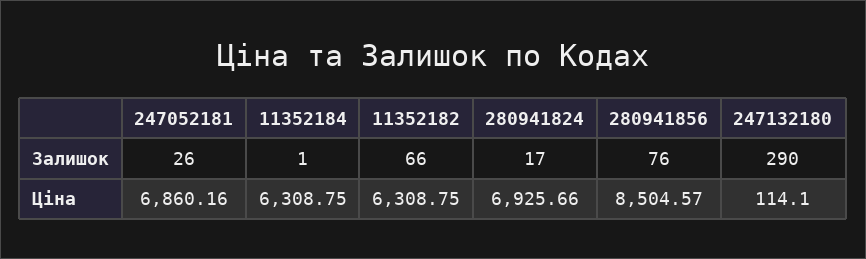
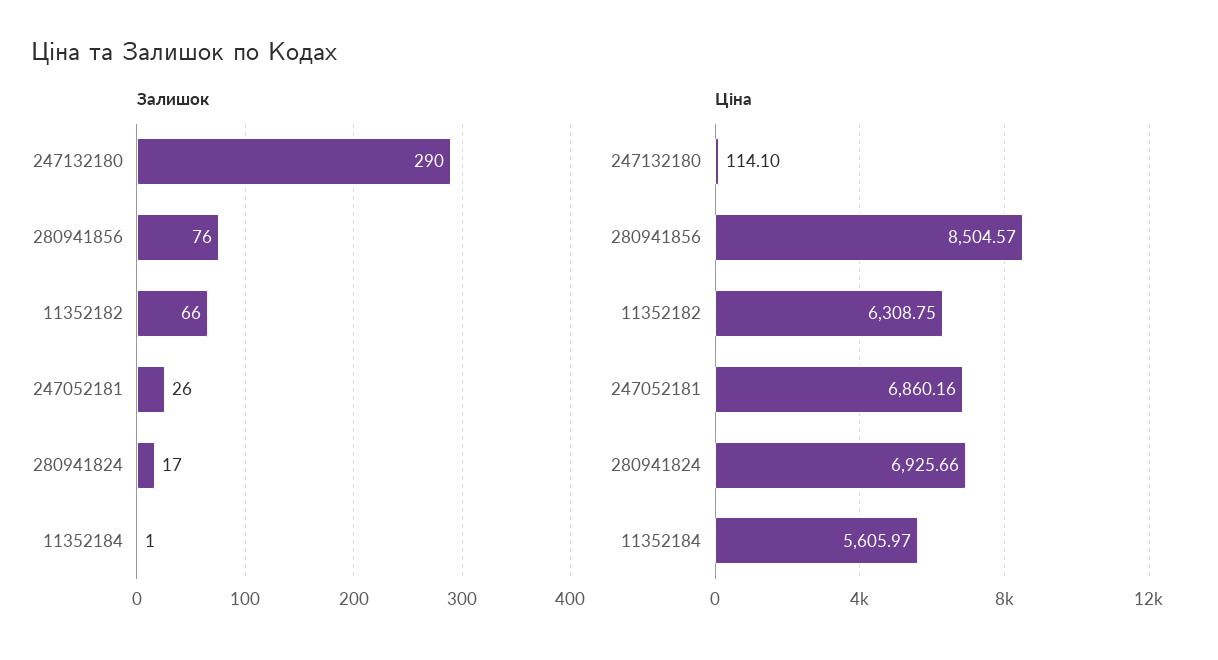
Ціна, 11352184: 6308.75 -> 5605.97

